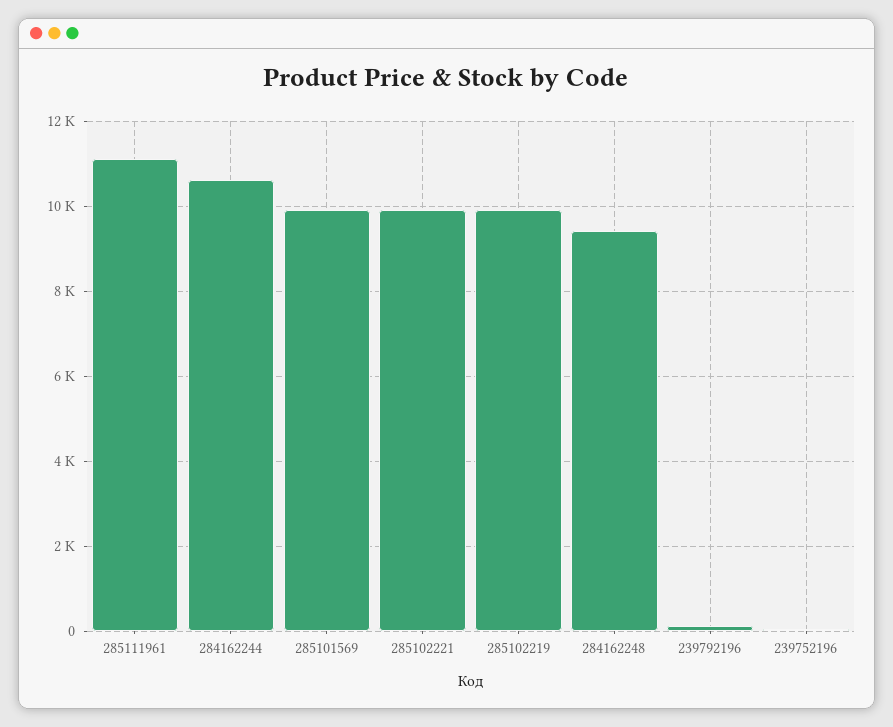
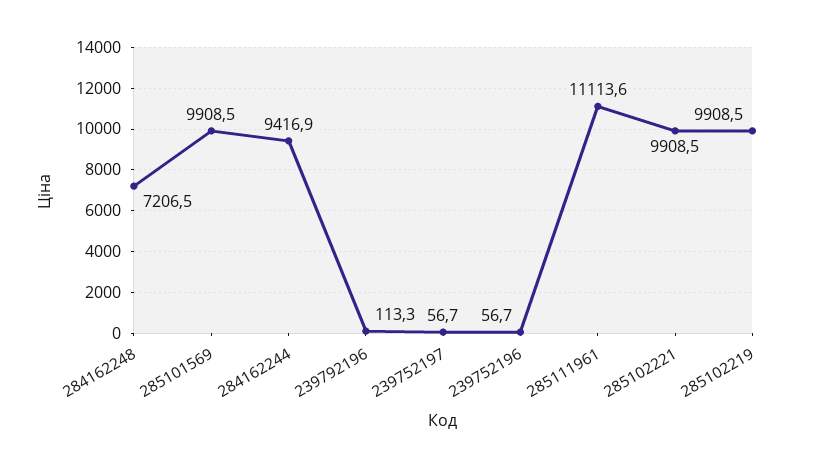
284162244: 10600 -> 9416.9
284162248: 9400 -> 7206.5
239752197: none -> 56.7

